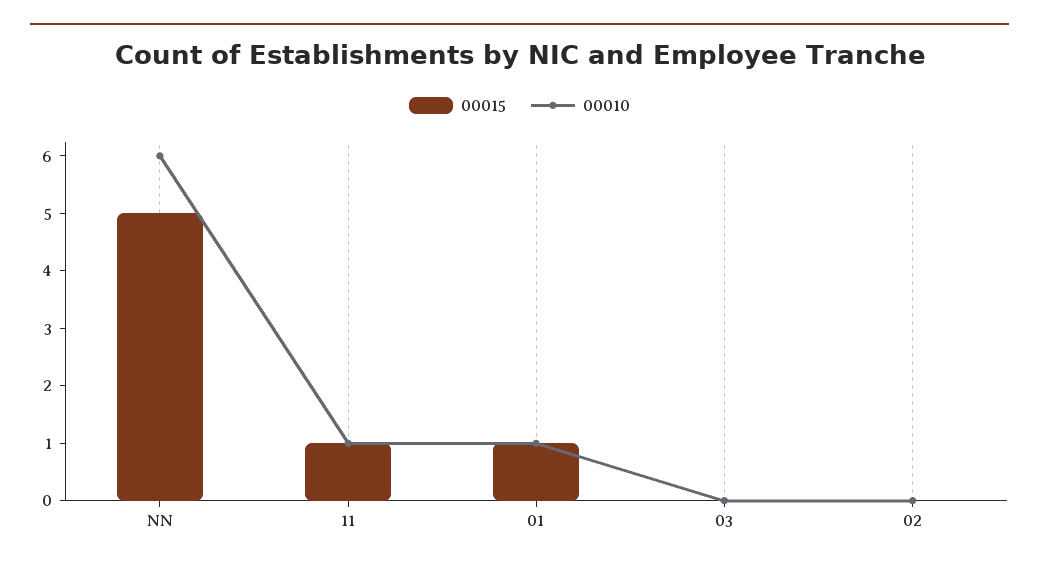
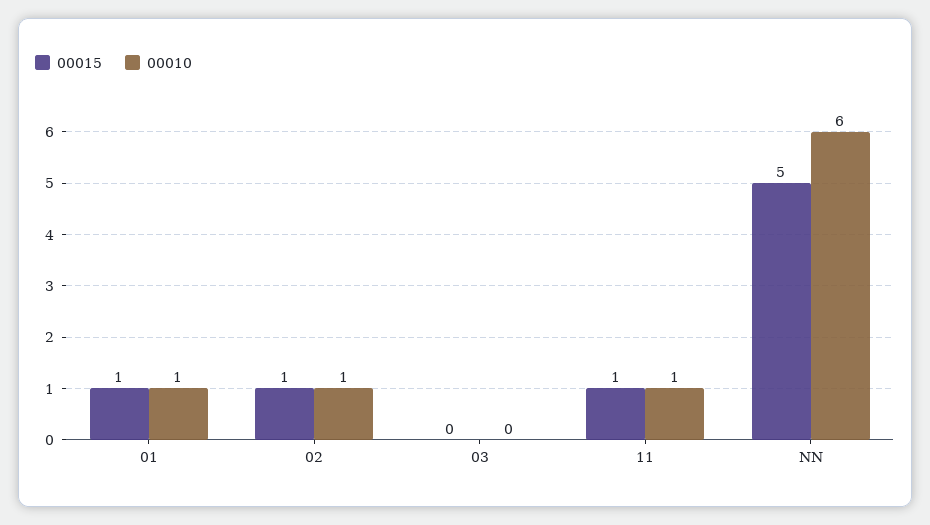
00015, 02: 0 -> 1
00010, 02: 0 -> 1

